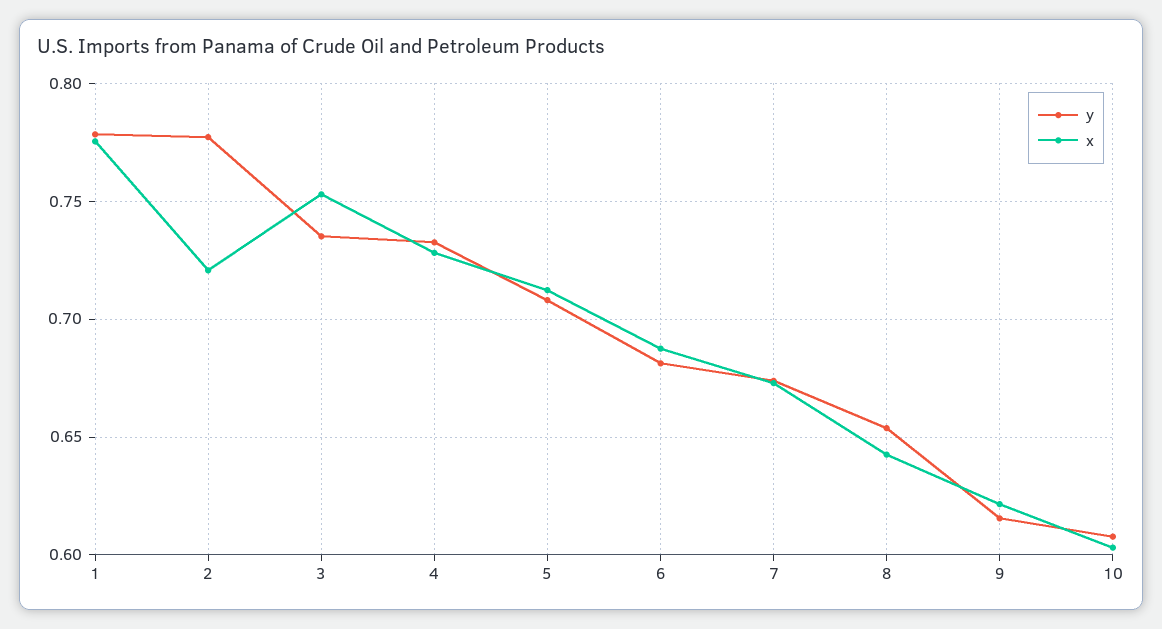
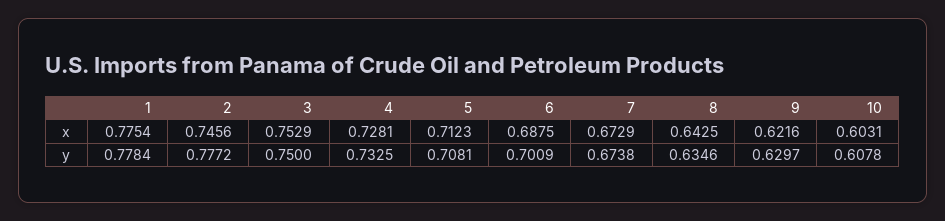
x, 2: 0.72 -> 0.7456
y, 3: 0.735 -> 0.75
y, 6: 0.68 -> 0.7009
y, 8: 0.655 -> 0.6346
y, 9: 0.615 -> 0.6297

